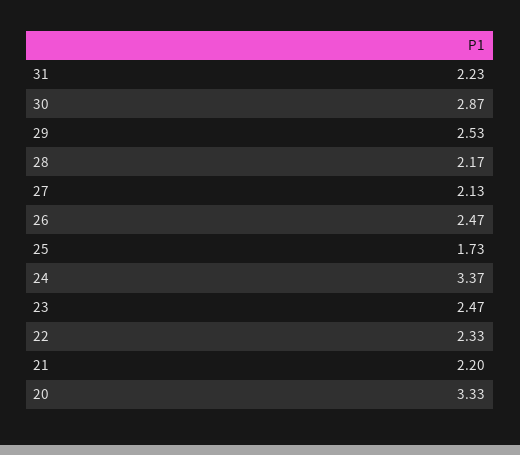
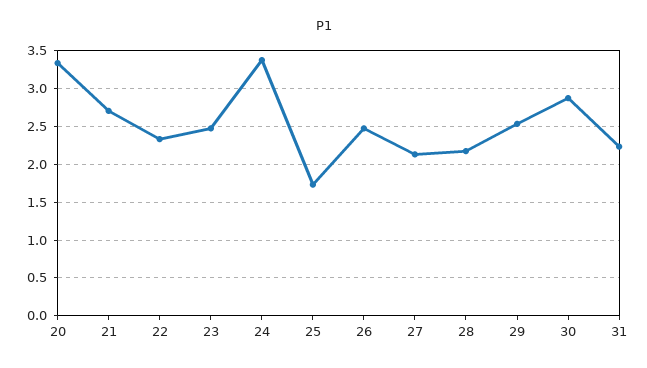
21: 2.2 -> 2.7

